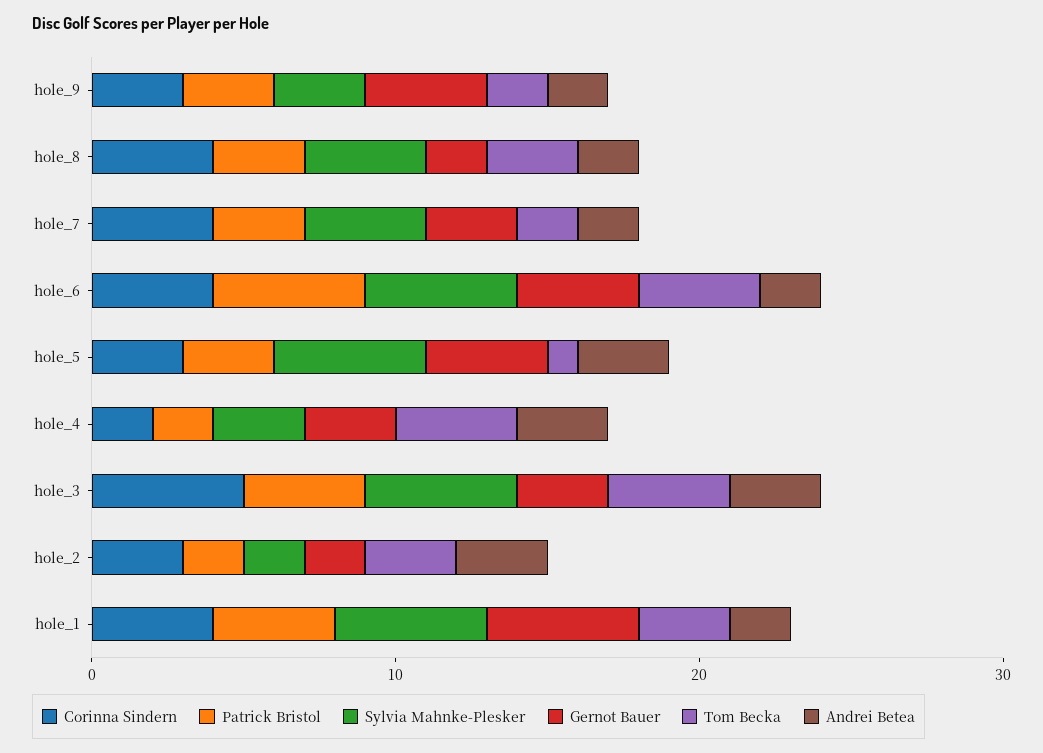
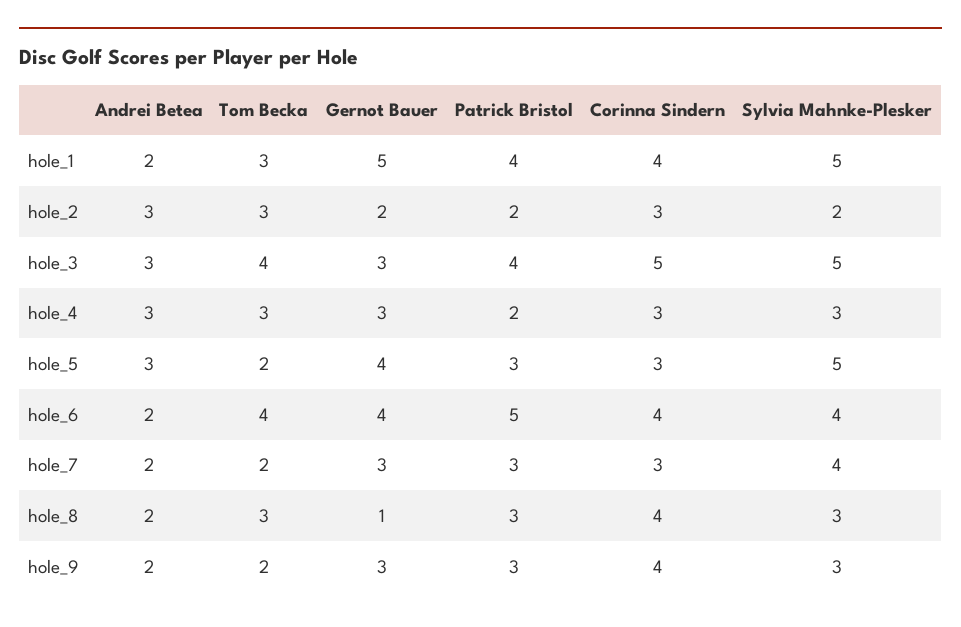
Corinna Sindern, hole_9: 3 -> 4
Gernot Bauer, hole_9: 4 -> 3
Sylvia Mahnke-Plesker, hole_8: 4 -> 3
Gernot Bauer, hole_8: 2 -> 1
Corinna Sindern, hole_7: 4 -> 3
Sylvia Mahnke-Plesker, hole_6: 5 -> 4
Tom Becka, hole_5: 1 -> 2
Corinna Sindern, hole_4: 2 -> 3
Tom Becka, hole_4: 4 -> 3

